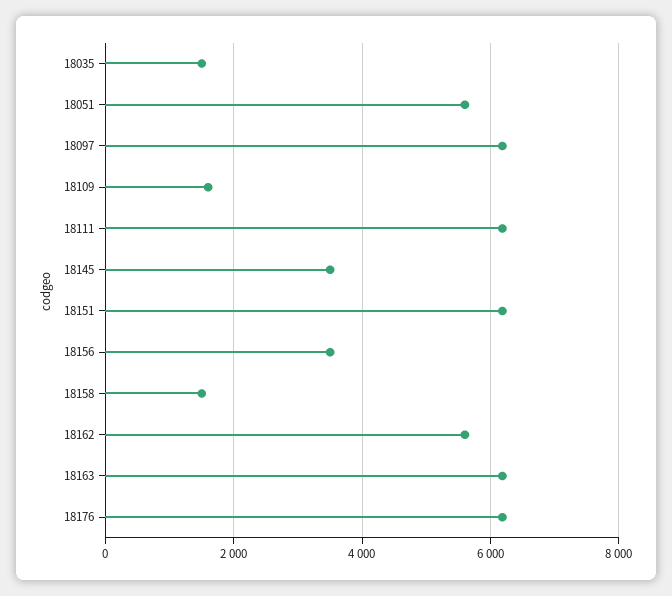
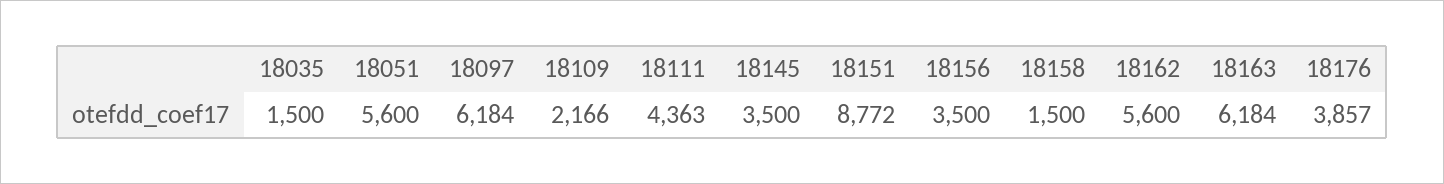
18109: 1600 -> 2166
18111: 6200 -> 4363
18151: 6200 -> 8772
18176: 6200 -> 3857

